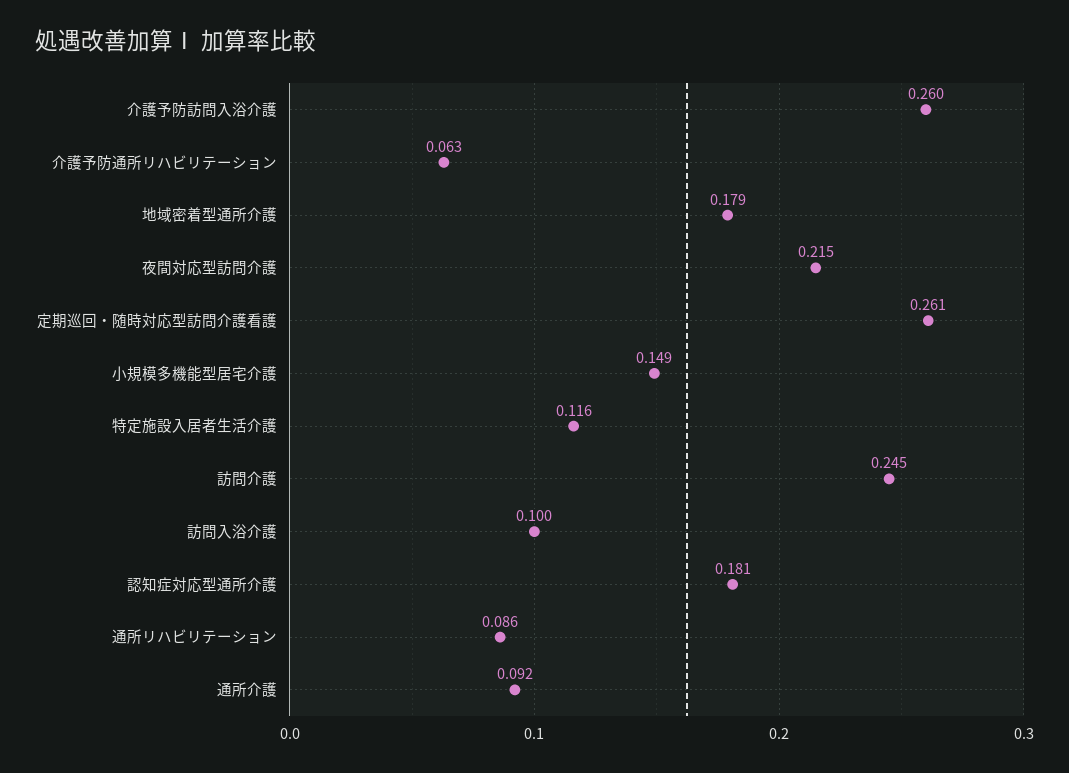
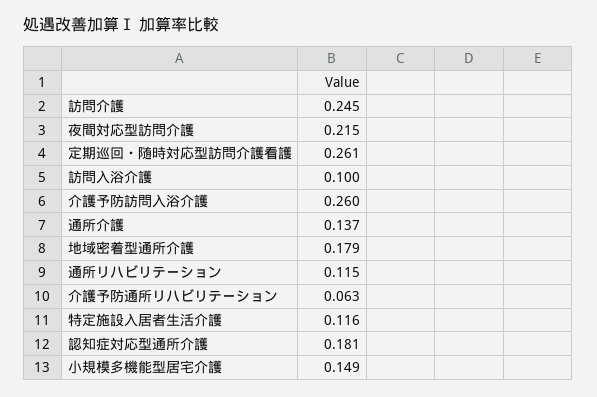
通所リハビリテーション: 0.086 -> 0.115
通所介護: 0.092 -> 0.137

